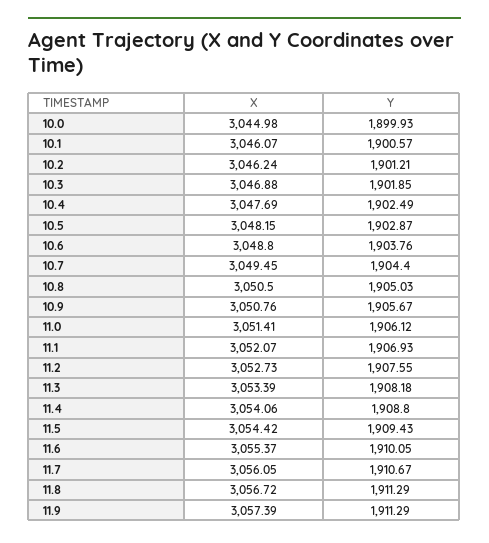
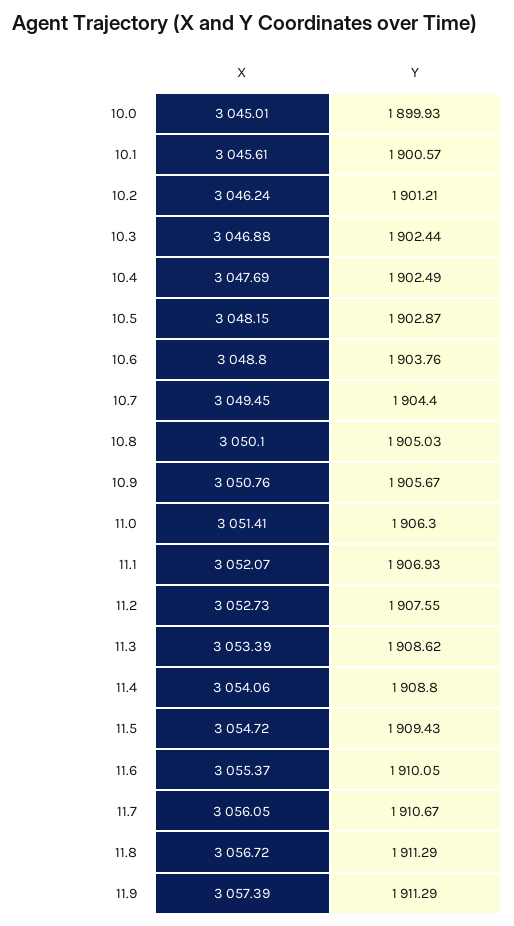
X, 10.0: 3044.98 -> 3045.01
X, 10.1: 3046.07 -> 3045.61
Y, 10.3: 1901.85 -> 1902.44
X, 10.8: 3050.5 -> 3050.1
Y, 11.0: 1906.12 -> 1906.3
Y, 11.3: 1908.18 -> 1908.62
X, 11.5: 3054.42 -> 3054.72

